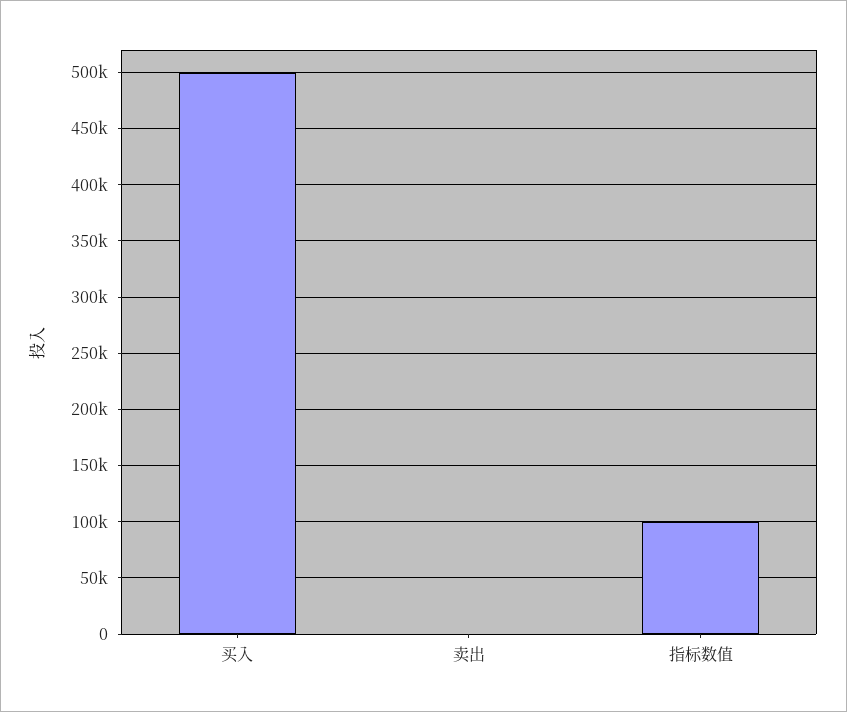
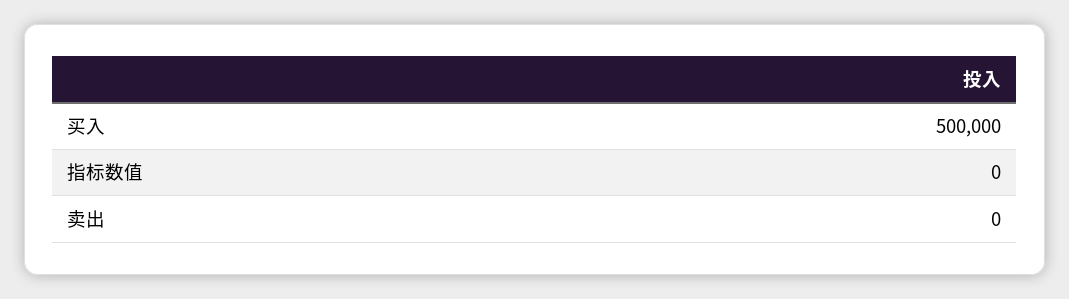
指标数值: 100000 -> 0

